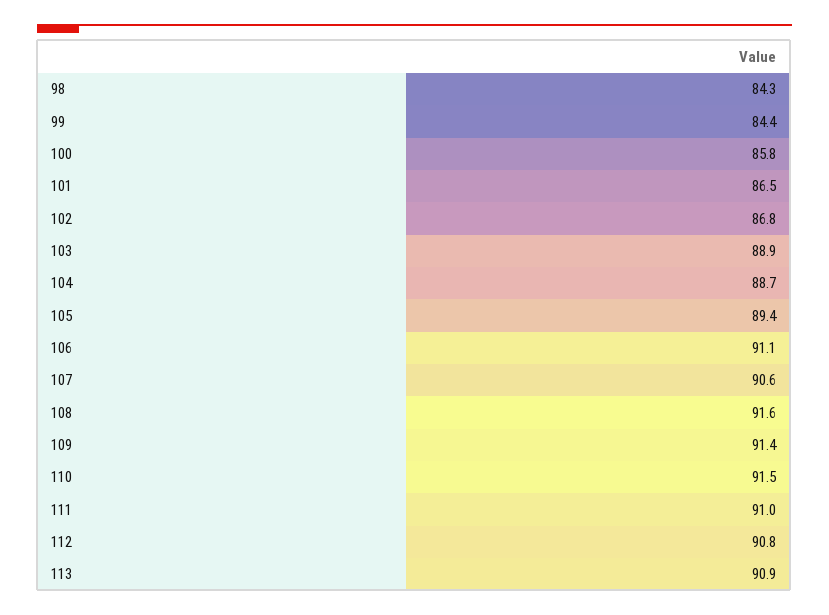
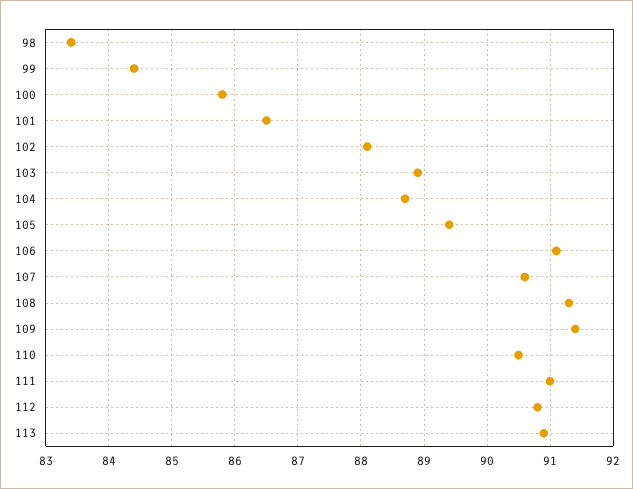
98: 84.3 -> 83.4
102: 86.8 -> 88.1
108: 91.6 -> 91.3
110: 91.5 -> 90.5

